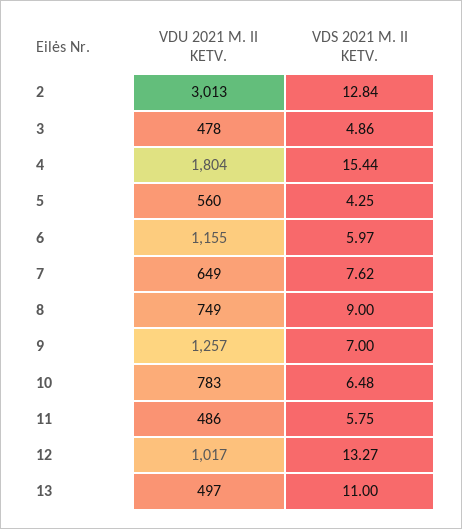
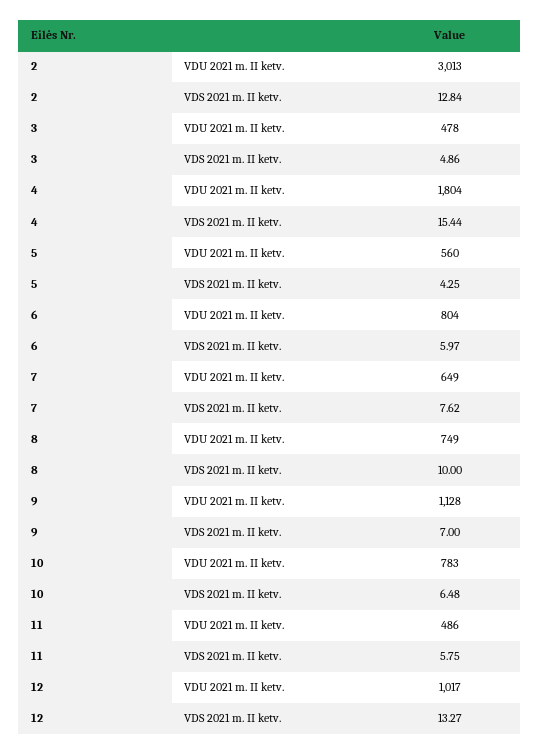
VDU 2021 M. II KETV., 6: 1155 -> 804
VDS 2021 M. II KETV., 8: 9 -> 10
VDU 2021 M. II KETV., 9: 1257 -> 1128
VDU 2021 M. II KETV., 13: 497 -> none
VDS 2021 M. II KETV., 13: 11 -> none

